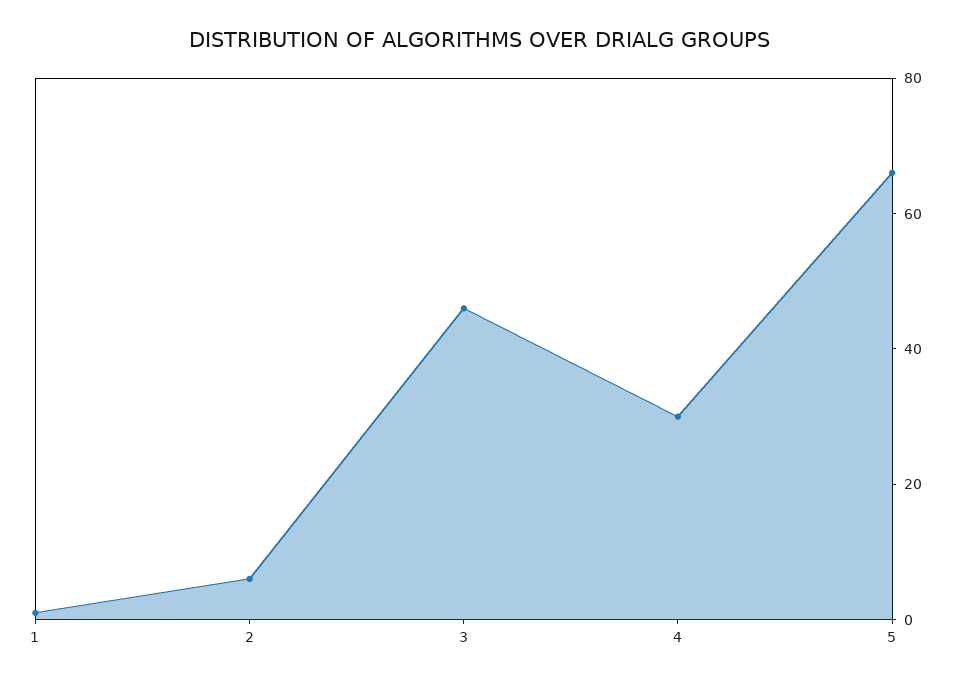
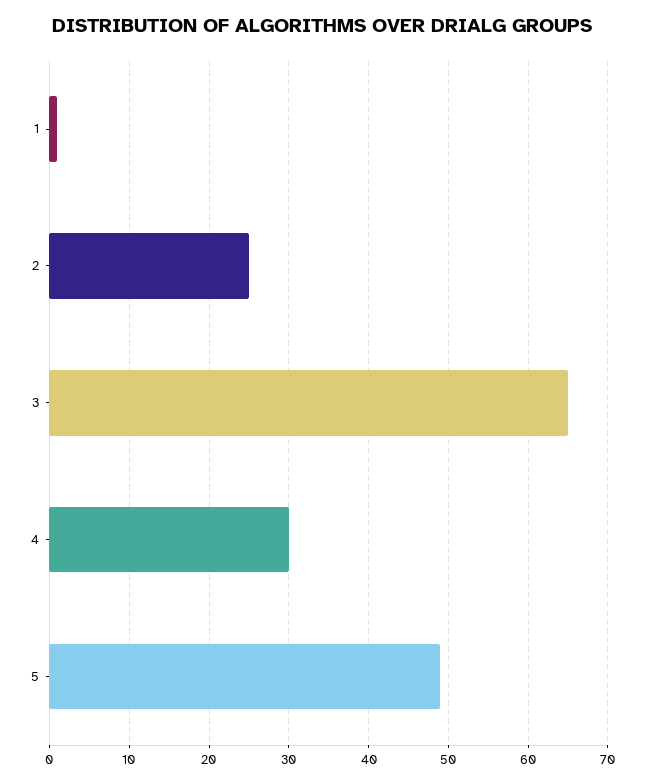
2: 5 -> 25
3: 45 -> 65
5: 65 -> 49

